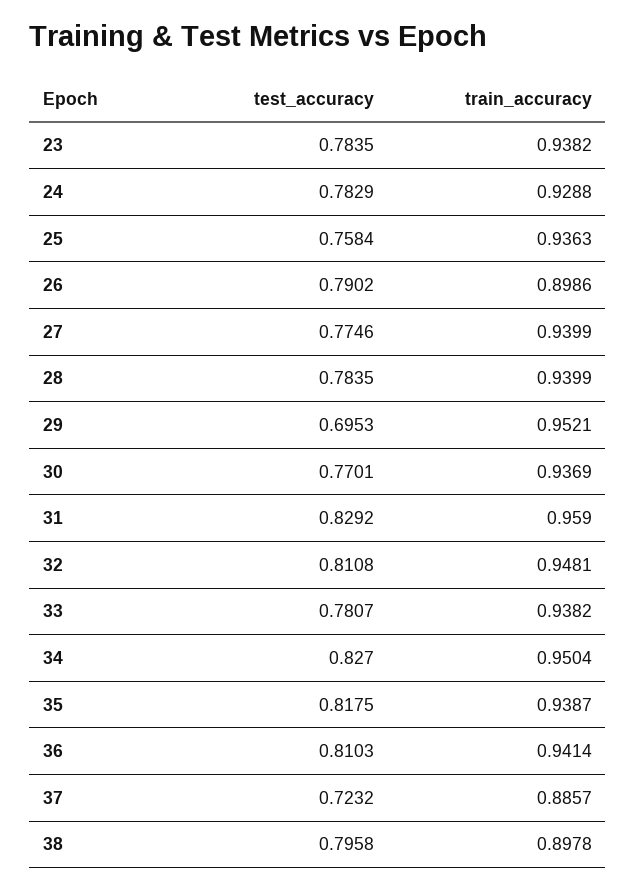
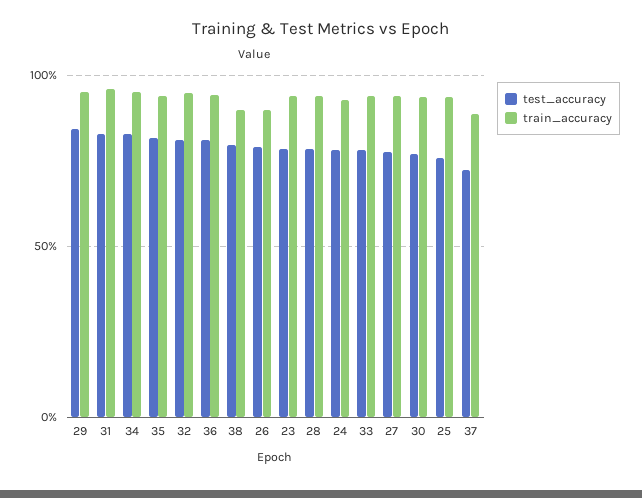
test_accuracy, 29: 0.6953 -> 0.85

